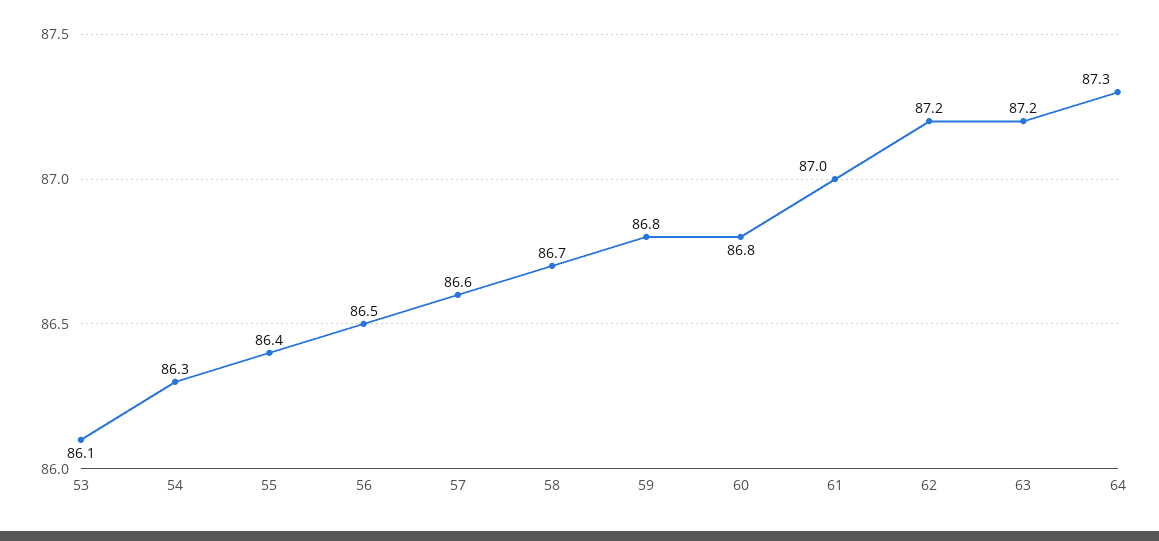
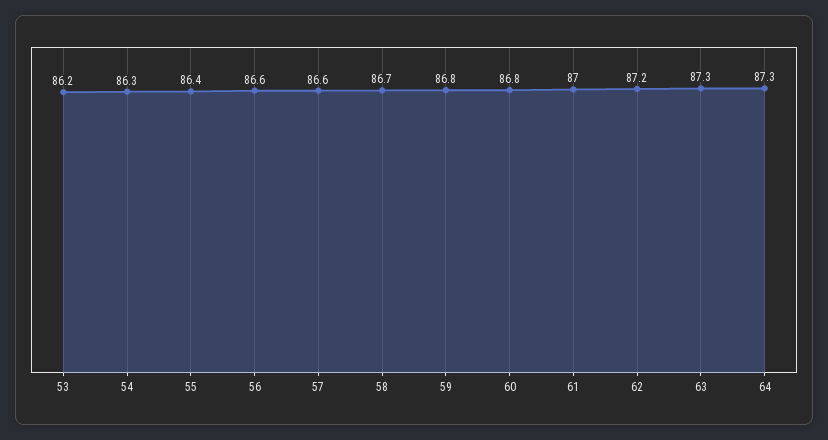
53: 86.1 -> 86.2
56: 86.5 -> 86.6
63: 87.2 -> 87.3

